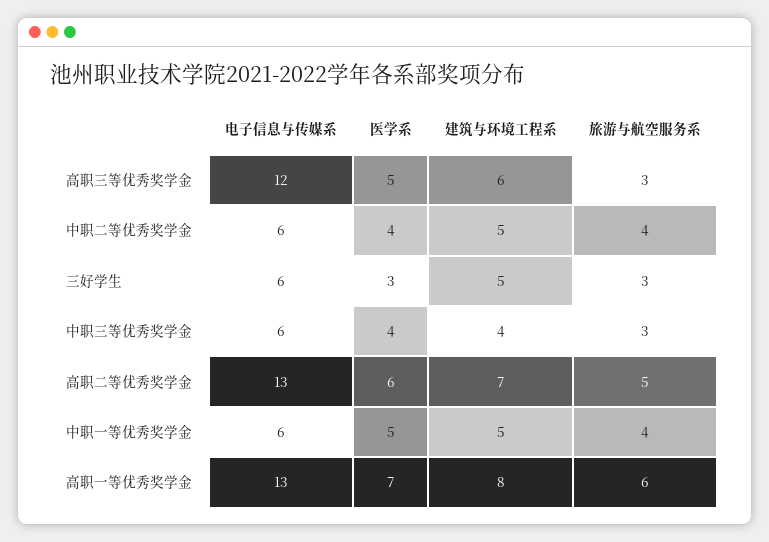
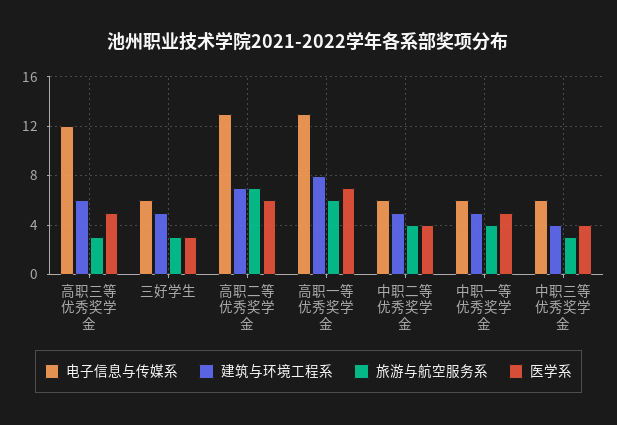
旅游与航空服务系, 高职二等优秀奖学金: 5 -> 7

